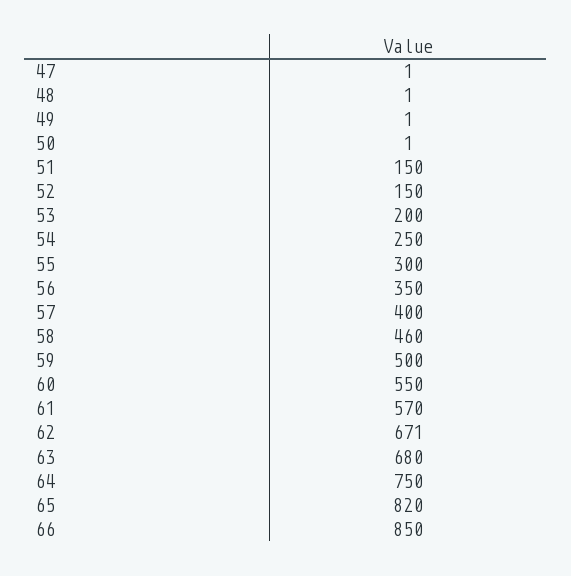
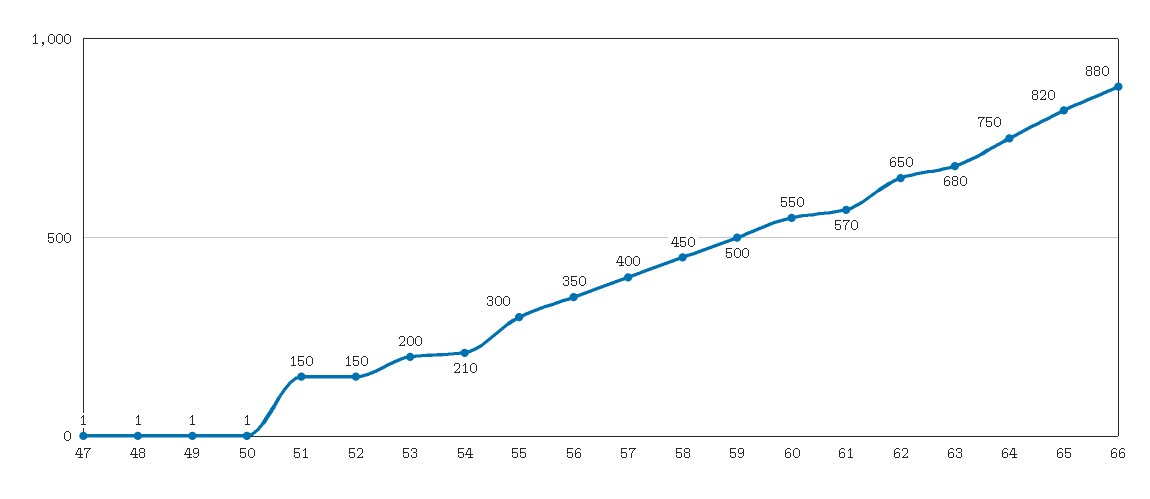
54: 250 -> 210
58: 460 -> 450
62: 671 -> 650
66: 850 -> 880

